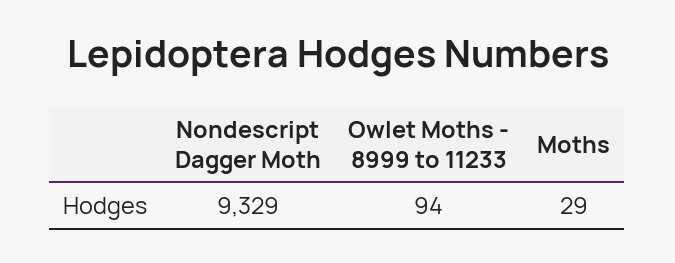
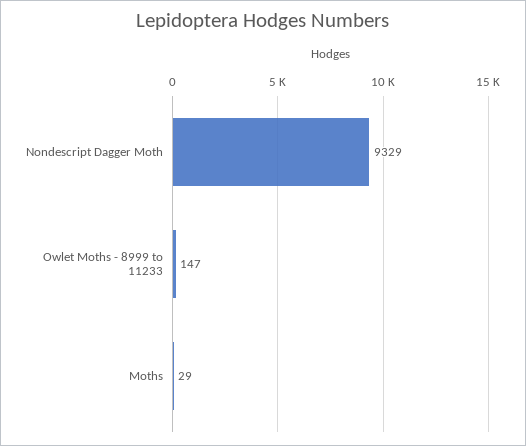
Owlet Moths - 8999 to 11233: 94 -> 147

